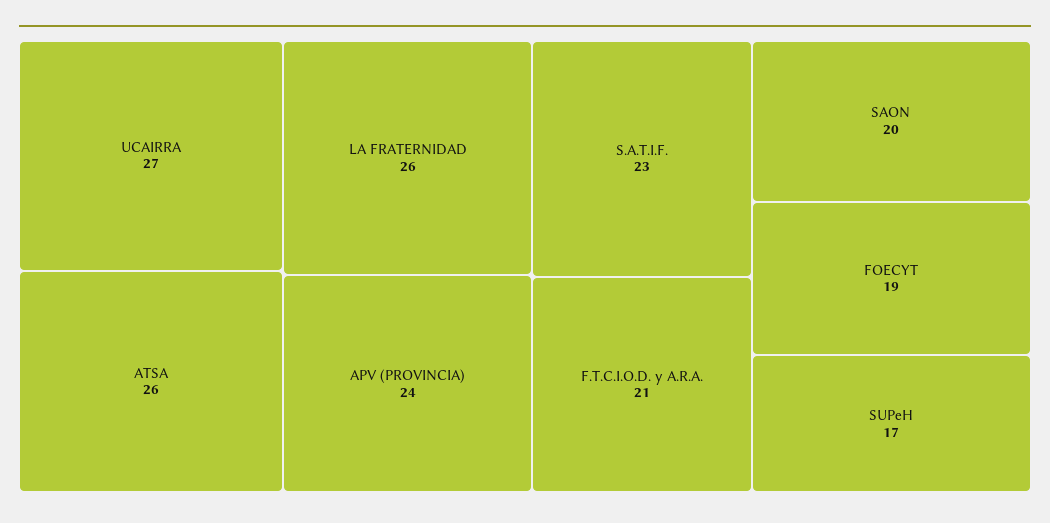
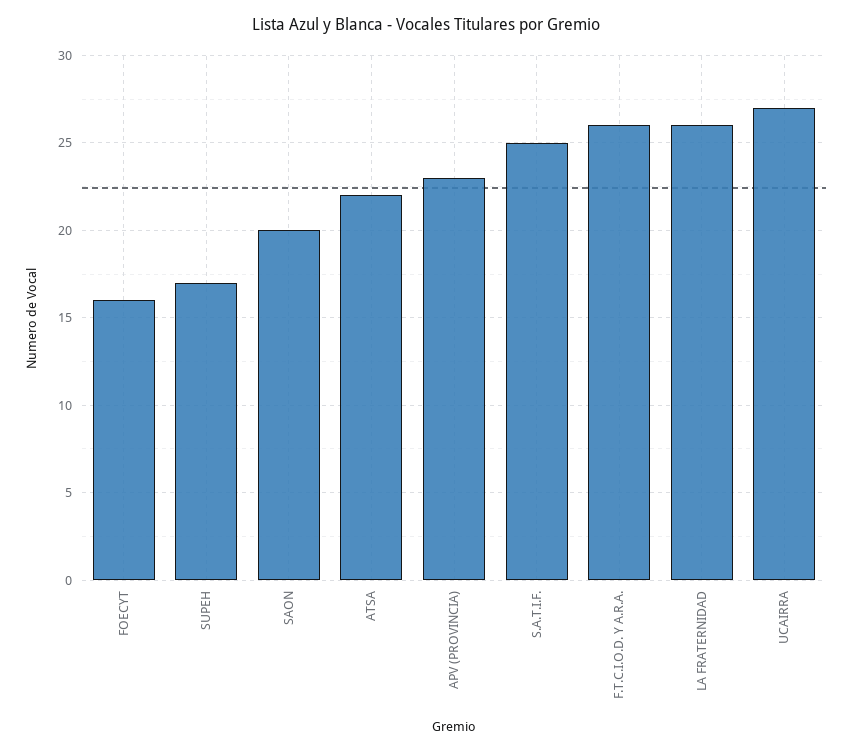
ATSA: 26 -> 22
APV (PROVINCIA): 24 -> 23
S.A.T.I.F.: 23 -> 25
F.T.C.I.O.D. y A.R.A.: 21 -> 26
FOECYT: 19 -> 16

